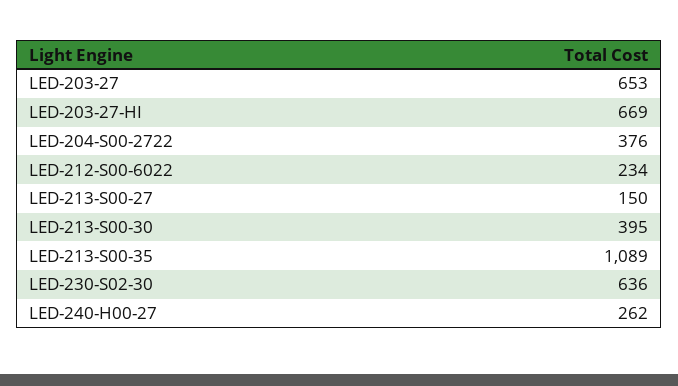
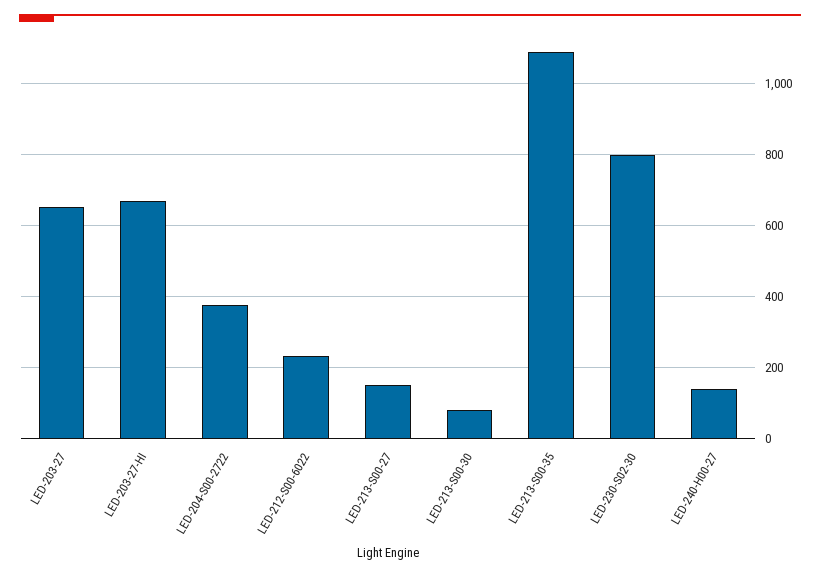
LED-213-S00-30: 395 -> 80
LED-230-S02-30: 636 -> 800
LED-240-H00-27: 262 -> 140

